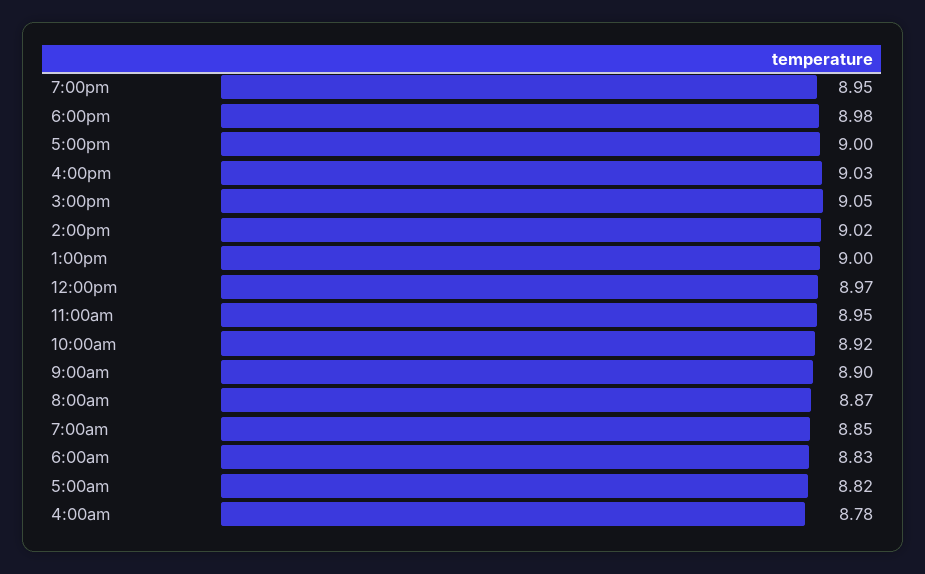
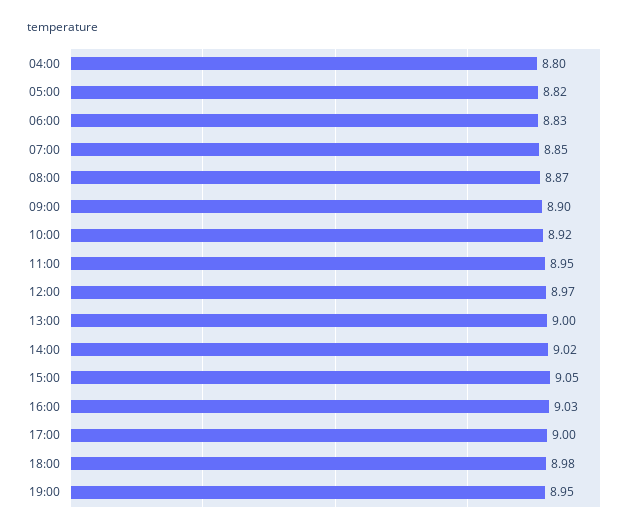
4:00am: 8.78 -> 8.8

